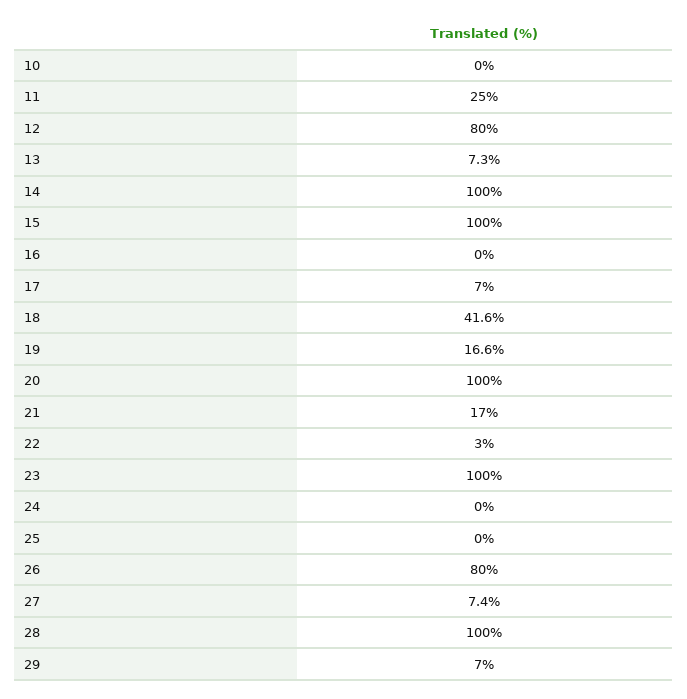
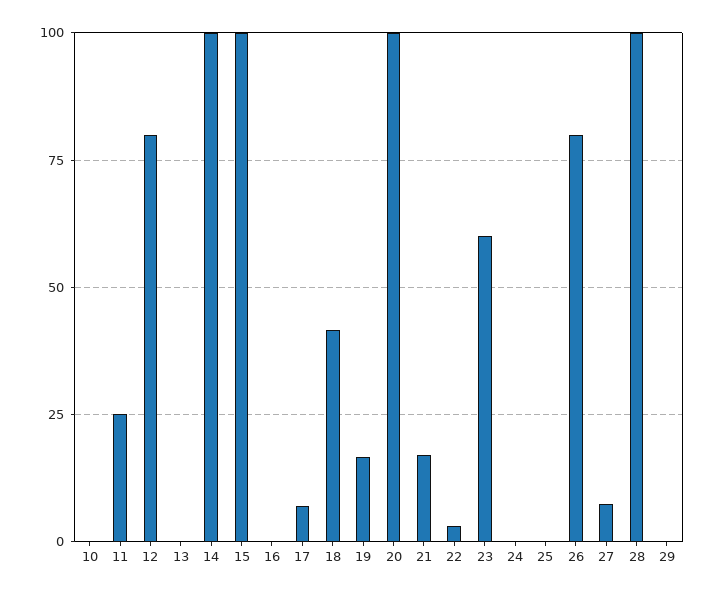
13: 7.3 -> 0
23: 100 -> 60
29: 7 -> 0

